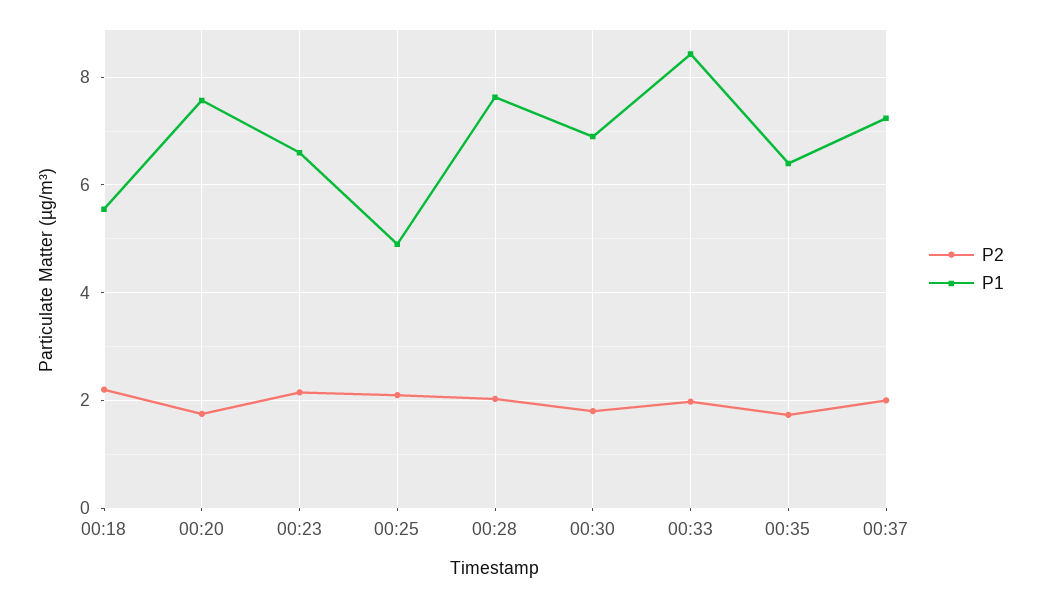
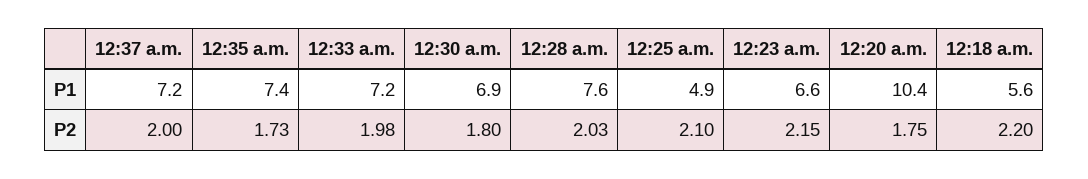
P1, 00:20: 7.6 -> 10.4
P1, 00:33: 8.4 -> 7.2
P1, 00:35: 6.4 -> 7.4

